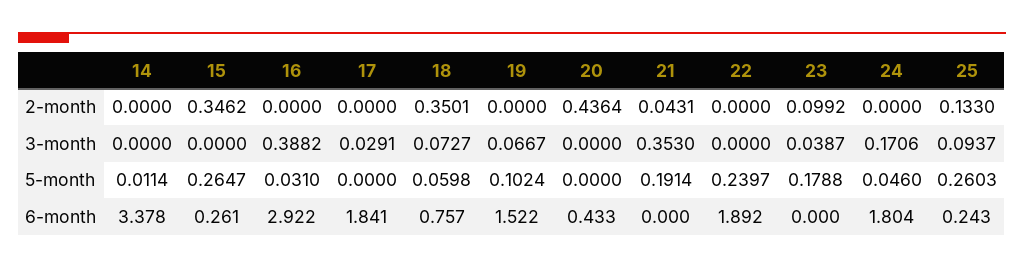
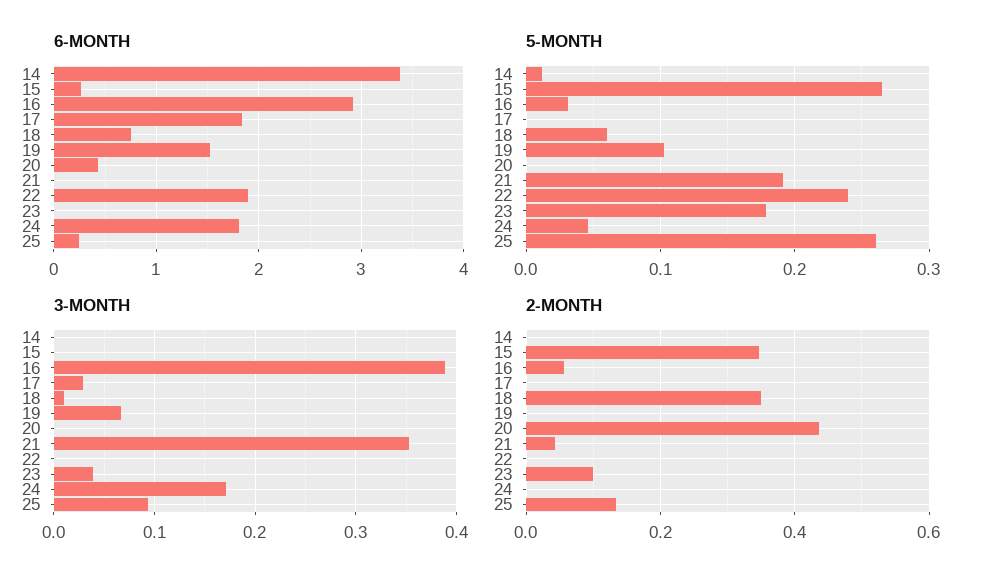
2-month, 16: 0 -> 0.06
3-month, 18: 0.0727 -> 0.01

